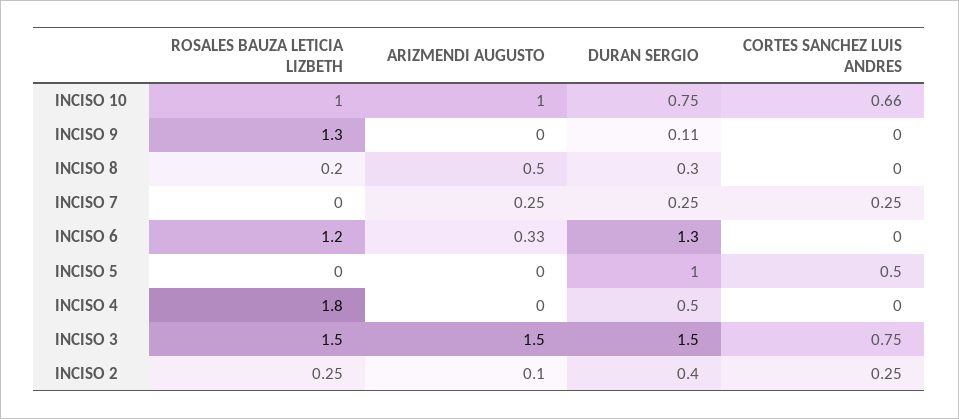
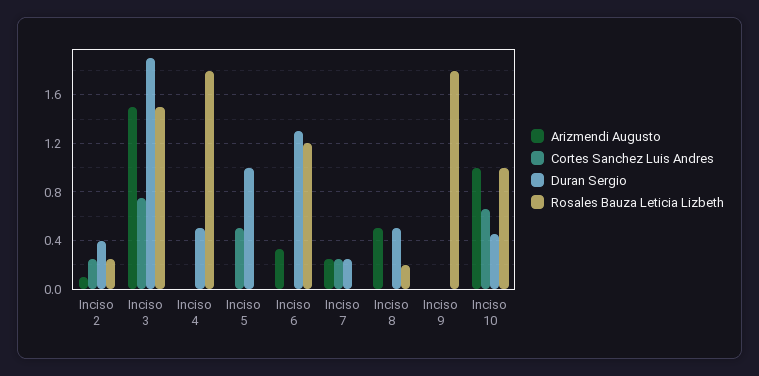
DURAN SERGIO, INCISO 10: 0.75 -> 0.45
ROSALES BAUZA LETICIA LIZBETH, INCISO 9: 1.3 -> 1.8
DURAN SERGIO, INCISO 9: 0.11 -> 0
DURAN SERGIO, INCISO 8: 0.3 -> 0.5
DURAN SERGIO, INCISO 3: 1.5 -> 1.9

